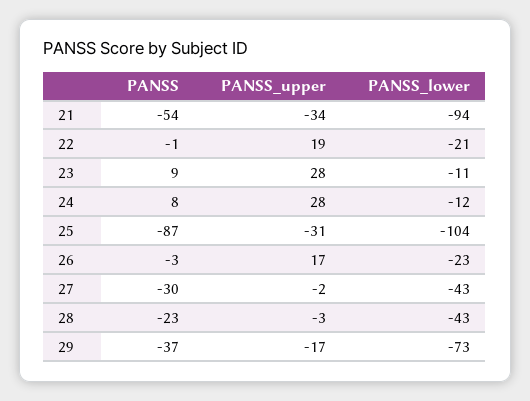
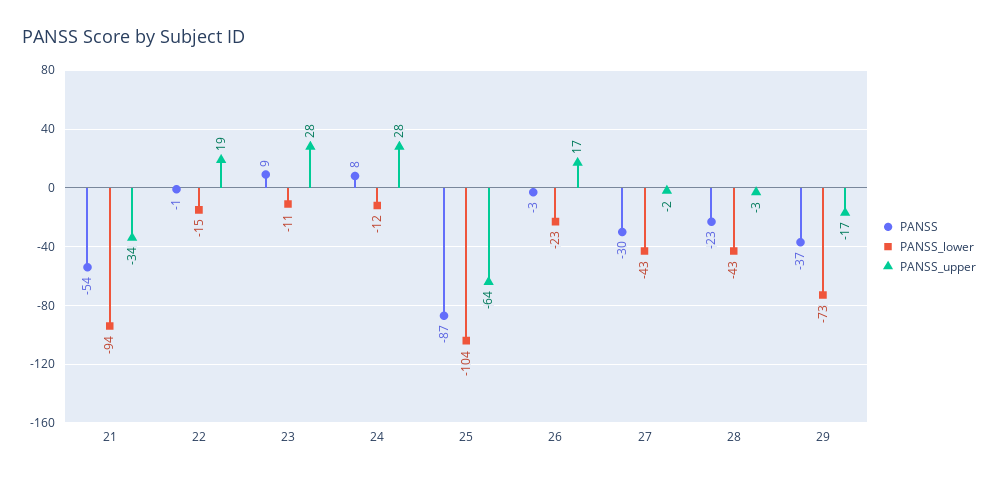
PANSS_lower, 22: -21 -> -15
PANSS_upper, 25: -31 -> -64

